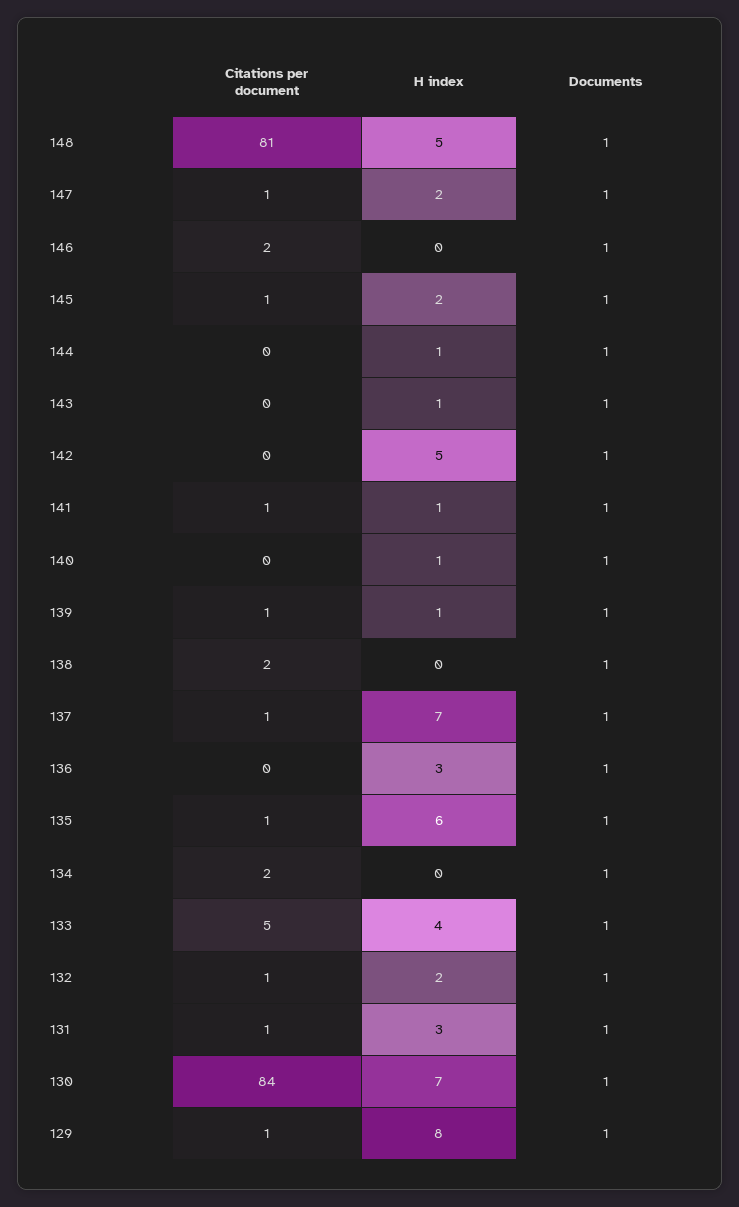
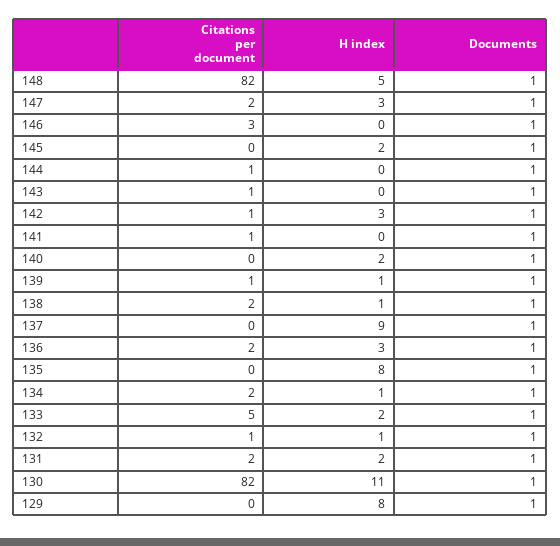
Citations per document, 148: 81 -> 82
Citations per document, 147: 1 -> 2
H index, 147: 2 -> 3
Citations per document, 146: 2 -> 3
Citations per document, 145: 1 -> 0
Citations per document, 144: 0 -> 1
H index, 144: 1 -> 0
Citations per document, 143: 0 -> 1
H index, 143: 1 -> 0
Citations per document, 142: 0 -> 1
H index, 142: 5 -> 3
H index, 141: 1 -> 0
H index, 140: 1 -> 2
H index, 138: 0 -> 1
Citations per document, 137: 1 -> 0
H index, 137: 7 -> 9
Citations per document, 136: 0 -> 2
Citations per document, 135: 1 -> 0
H index, 135: 6 -> 8
H index, 134: 0 -> 1
H index, 133: 4 -> 2
H index, 132: 2 -> 1
Citations per document, 131: 1 -> 2
H index, 131: 3 -> 2
Citations per document, 130: 84 -> 82
H index, 130: 7 -> 11
Citations per document, 129: 1 -> 0

